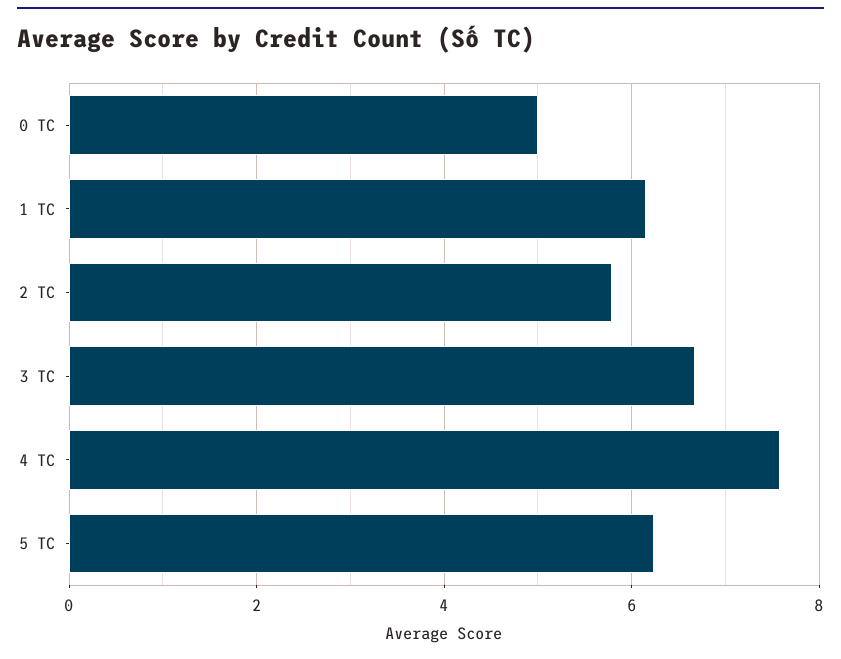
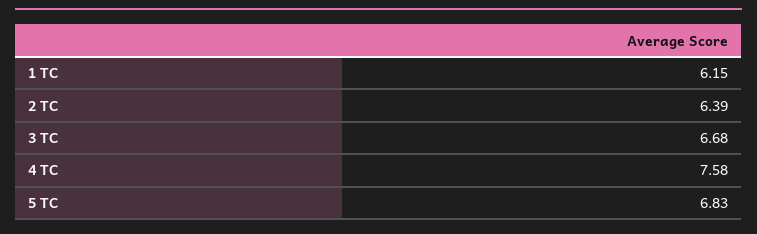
0 TC: 5 -> none
2 TC: 5.8 -> 6.39
5 TC: 6.2 -> 6.83

